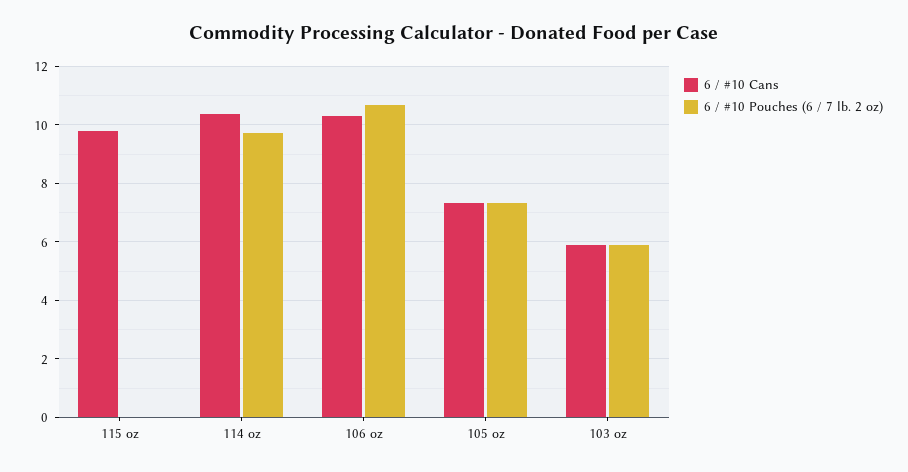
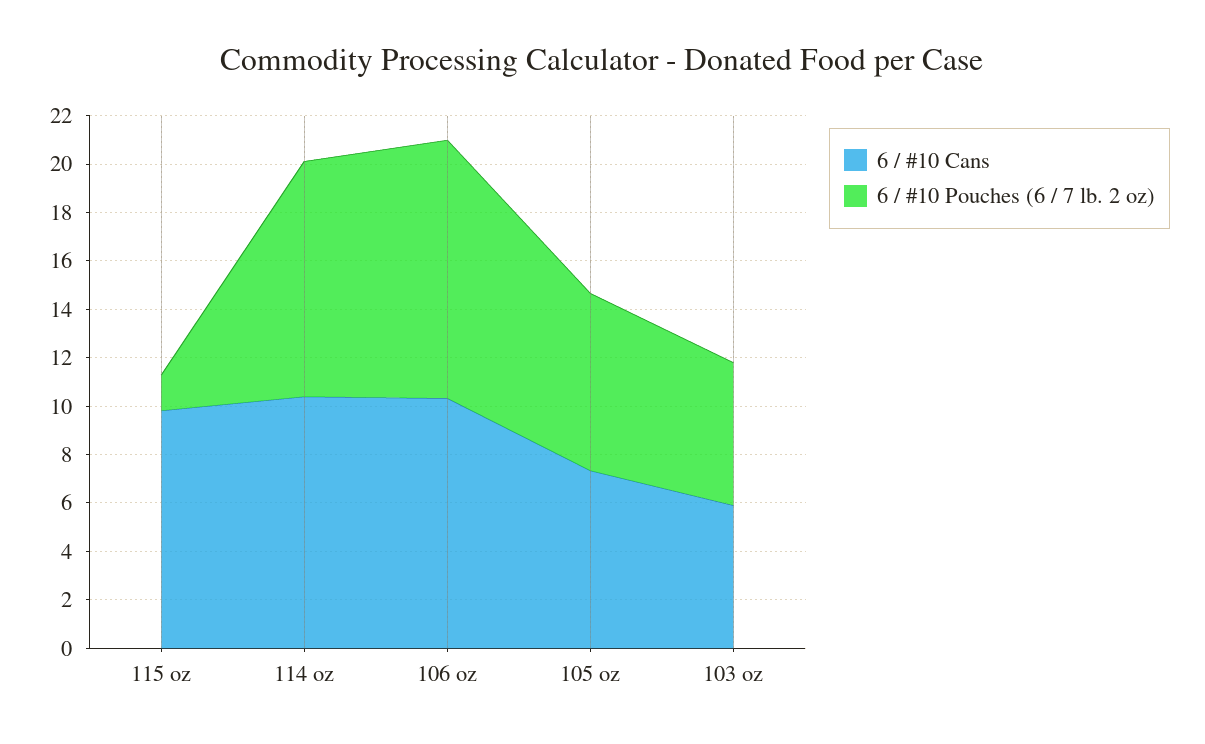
6 / #10 Pouches (6 / 7 lb. 2 oz), 115 oz: 0 -> 1.5

